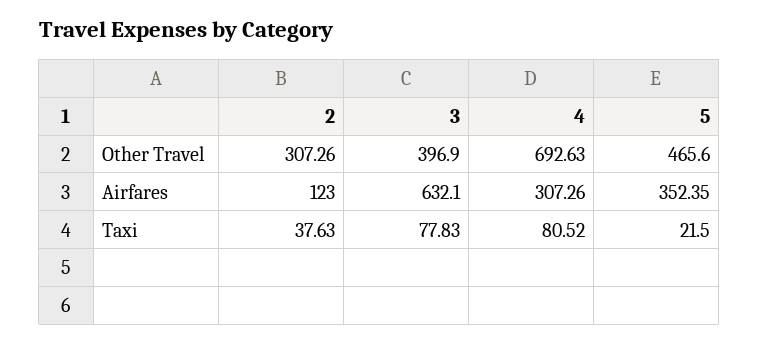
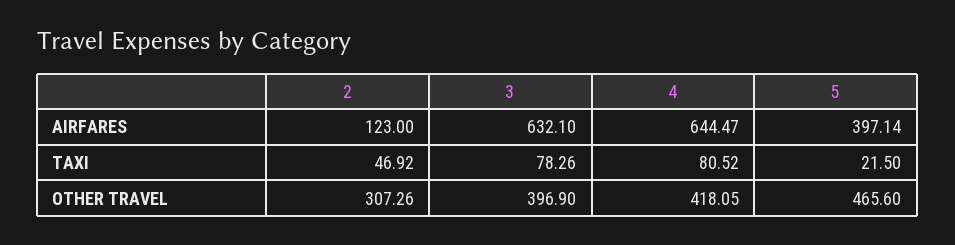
4, Other Travel: 692.63 -> 418.05
4, Airfares: 307.26 -> 644.47
5, Airfares: 352.35 -> 397.14
2, Taxi: 37.63 -> 46.92
3, Taxi: 77.83 -> 78.26

